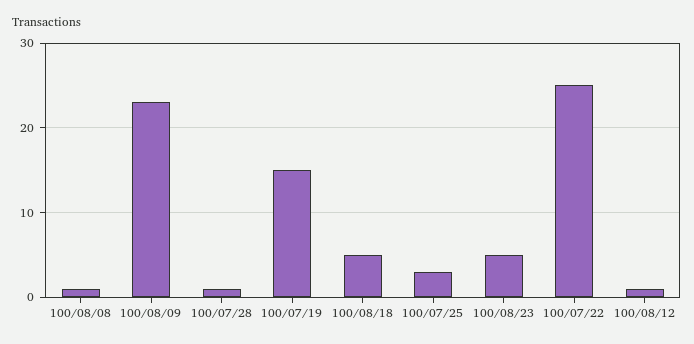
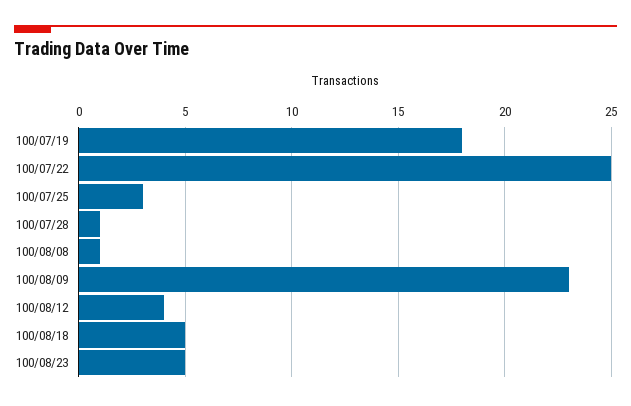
100/07/19: 15 -> 18
100/08/12: 1 -> 4

